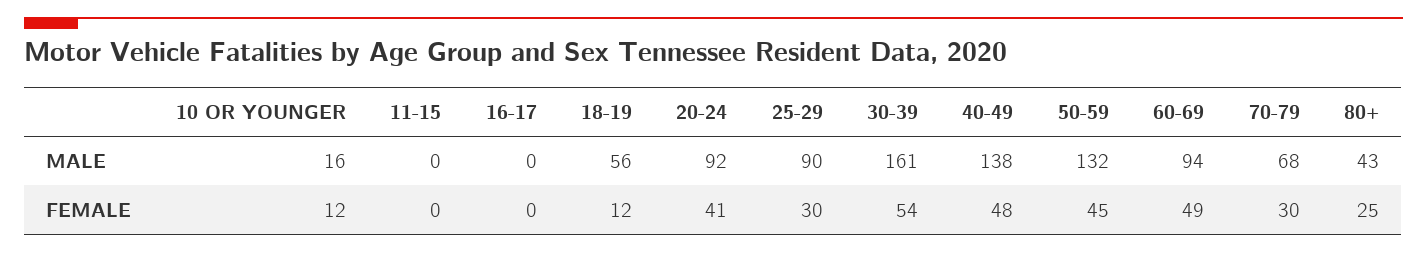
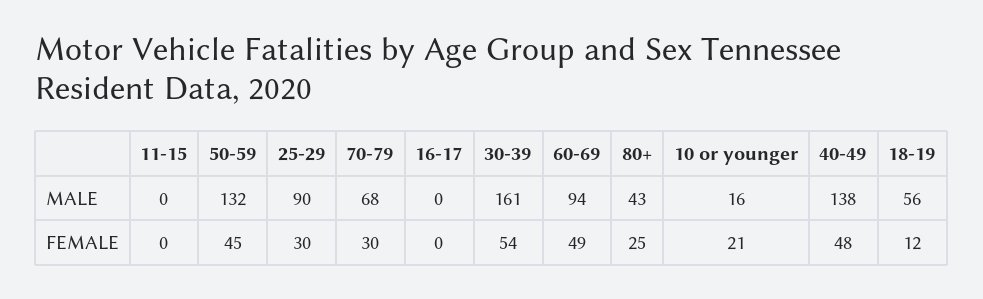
20-24, MALE: 92 -> none
10 OR YOUNGER, FEMALE: 12 -> 21
20-24, FEMALE: 41 -> none

